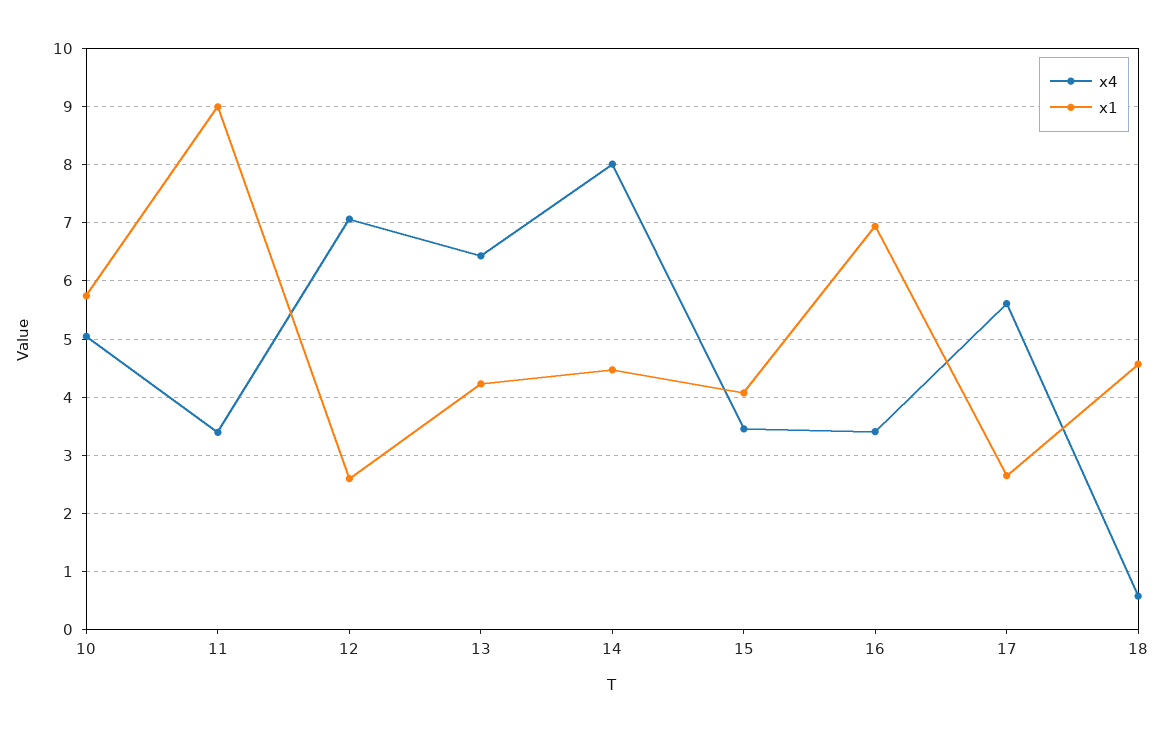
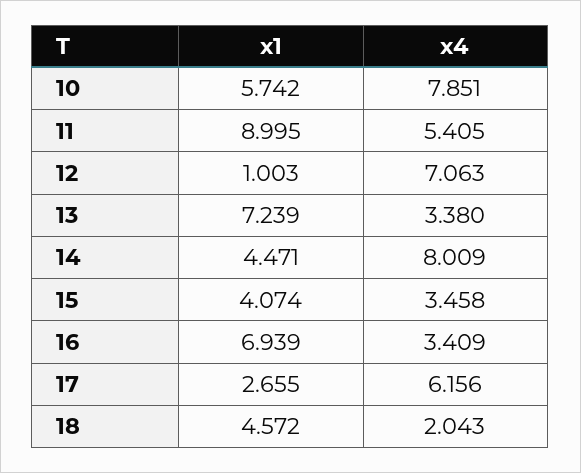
x4, 10: 5 -> 7.851
x4, 11: 3.4 -> 5.405
x1, 12: 2.6 -> 1.003
x4, 13: 6.4 -> 3.38
x1, 13: 4.2 -> 7.239
x4, 17: 5.6 -> 6.156
x4, 18: 0.6 -> 2.043

